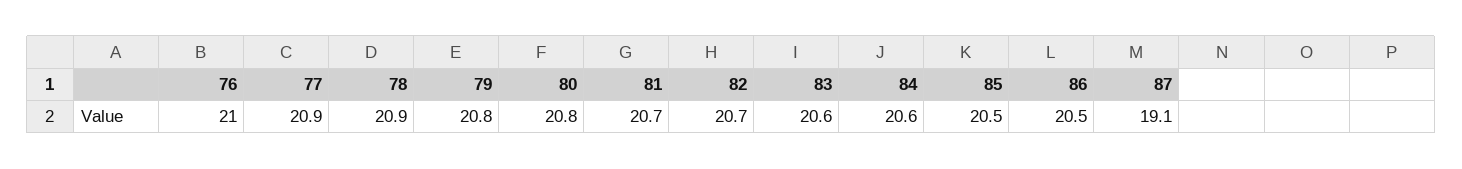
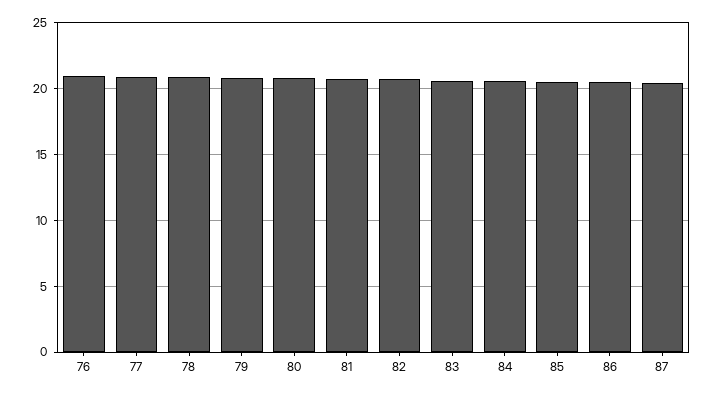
87: 19.1 -> 20.5

